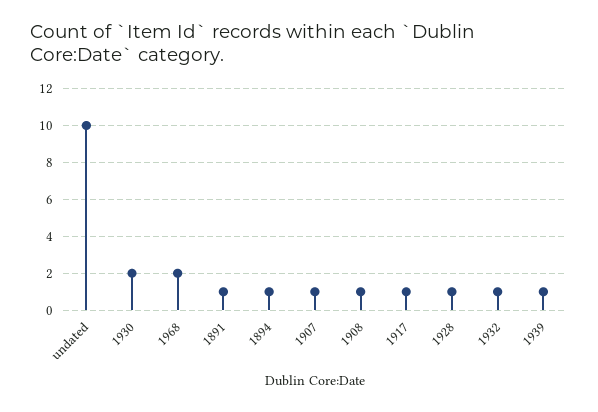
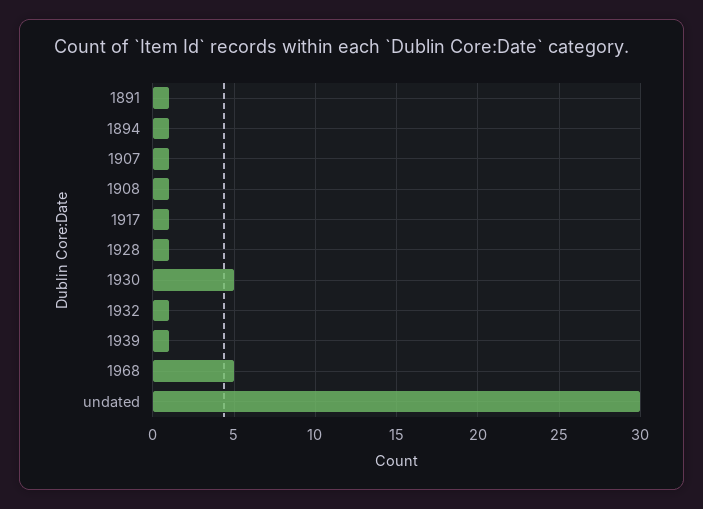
undated: 10 -> 30
1930: 2 -> 5
1968: 2 -> 5

